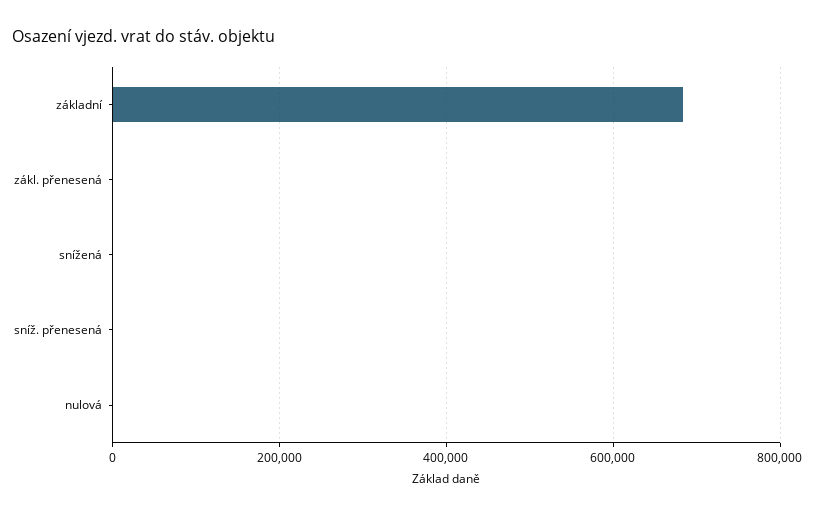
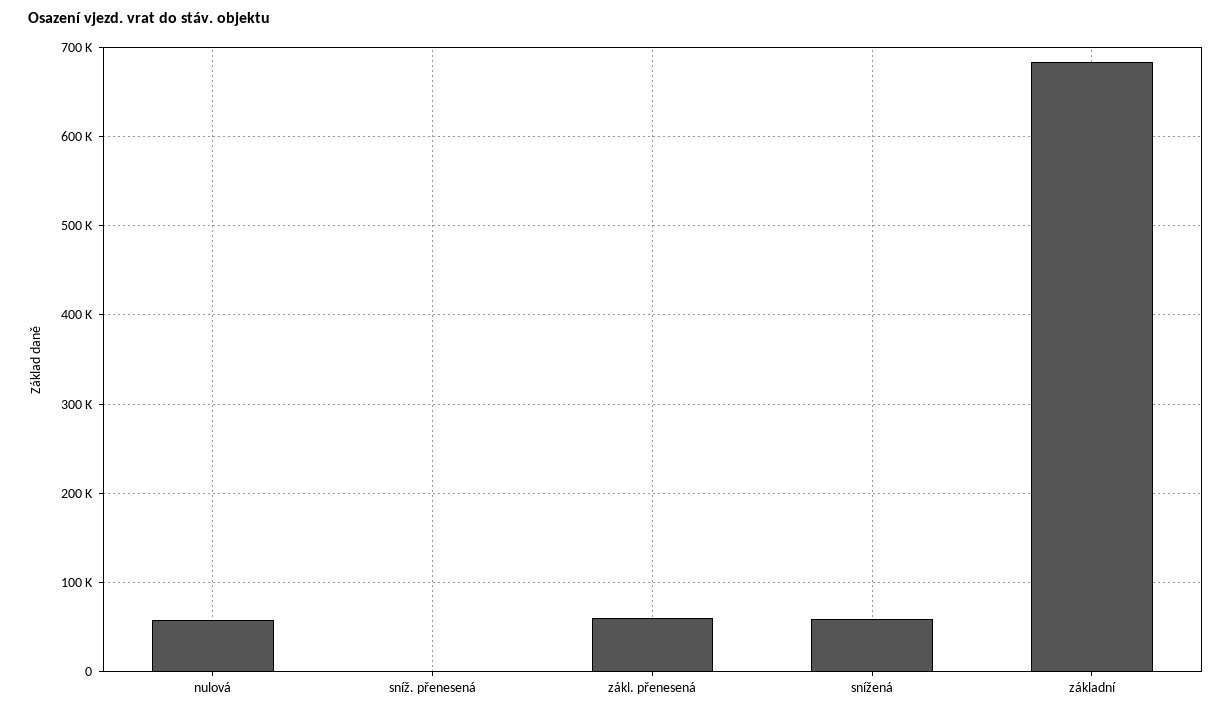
zákl. přenesená: 0 -> 60000
snížená: 0 -> 60000
nulová: 0 -> 60000

